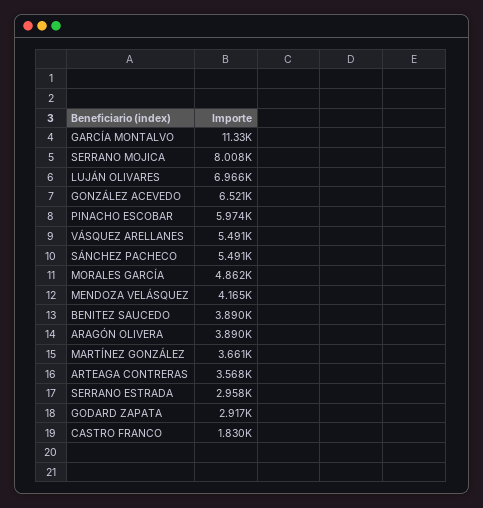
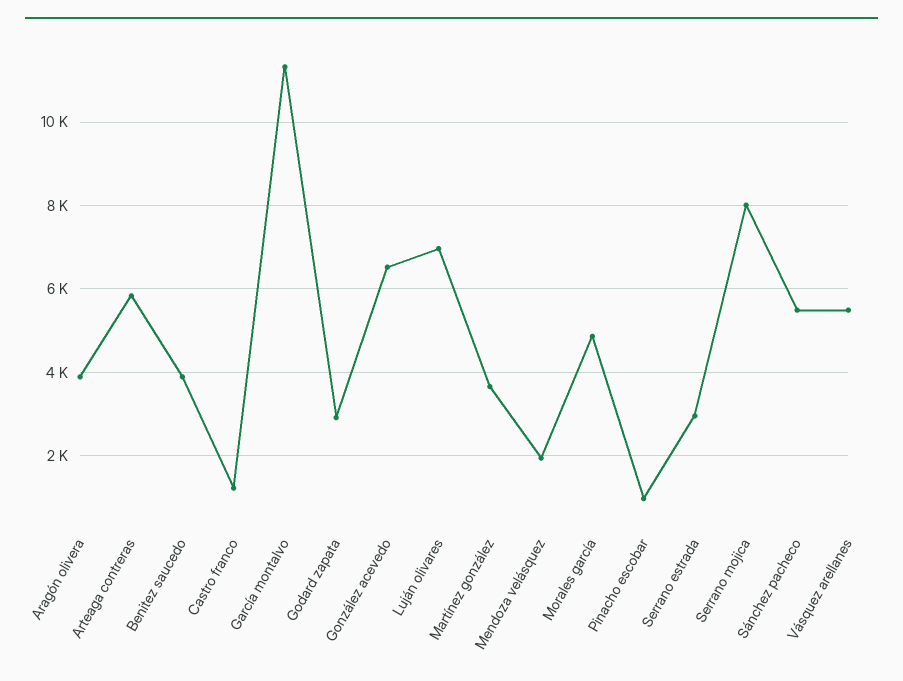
PINACHO ESCOBAR: 5974 -> 1000
MENDOZA VELÁSQUEZ: 4165 -> 2000
ARTEAGA CONTRERAS: 3568 -> 5800
CASTRO FRANCO: 1830 -> 1200

